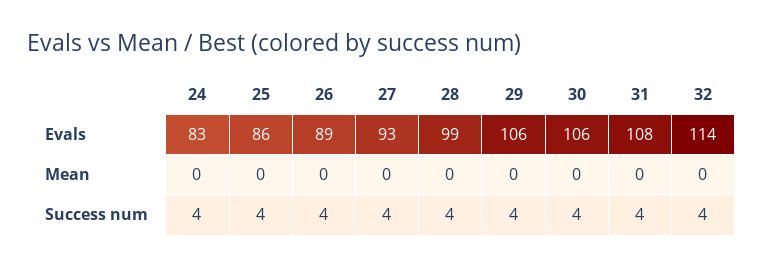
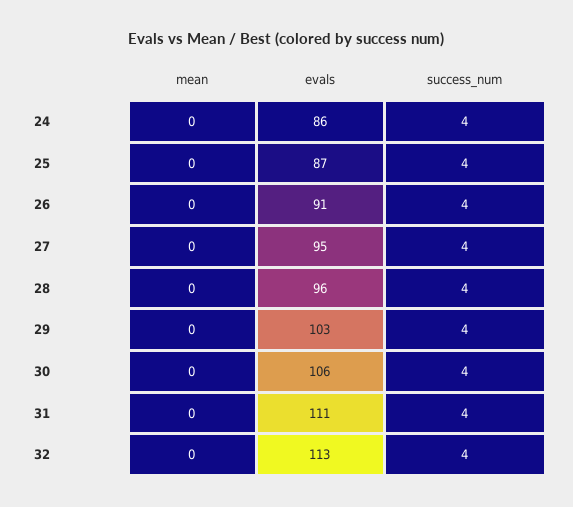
24, Evals: 83 -> 86
25, Evals: 86 -> 87
26, Evals: 89 -> 91
27, Evals: 93 -> 95
28, Evals: 99 -> 96
29, Evals: 106 -> 103
31, Evals: 108 -> 111
32, Evals: 114 -> 113

